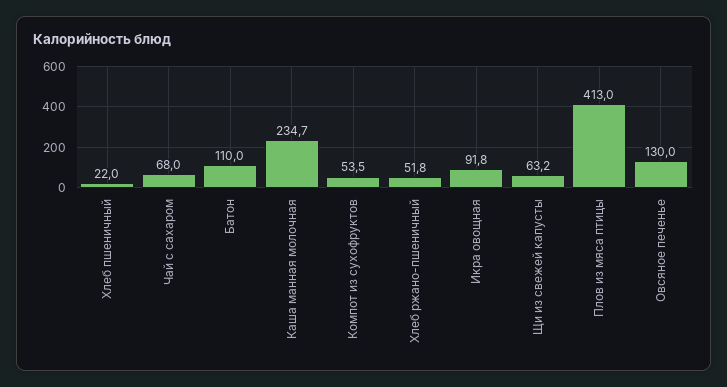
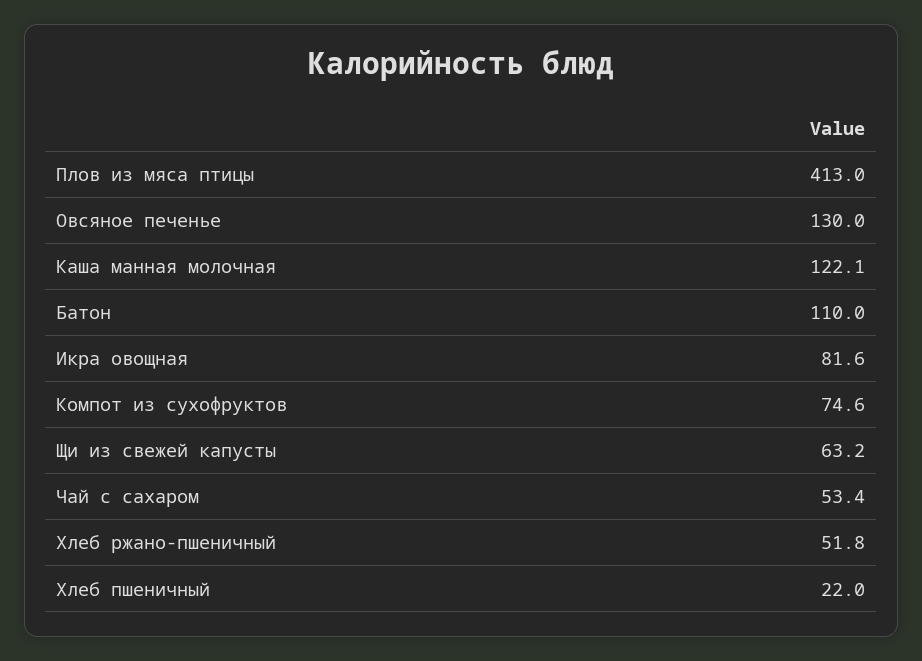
Чай с сахаром: 68 -> 53.4
Каша манная молочная: 234.7 -> 122.1
Компот из сухофруктов: 53.5 -> 74.6
Икра овощная: 91.8 -> 81.6

